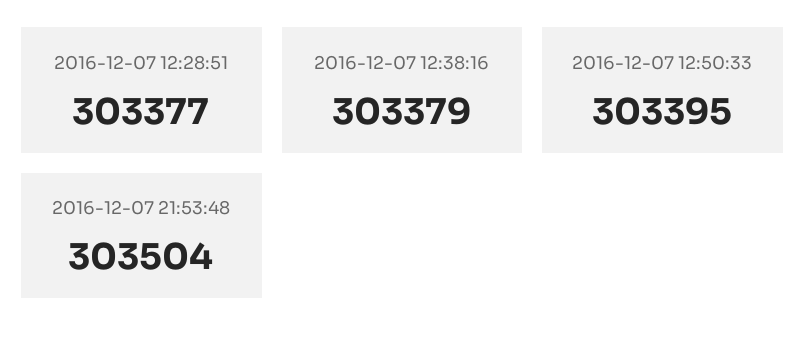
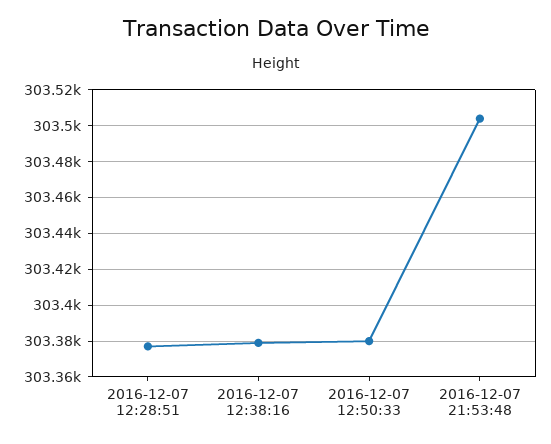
2016-12-07 12:50:33: 303395 -> 303380

